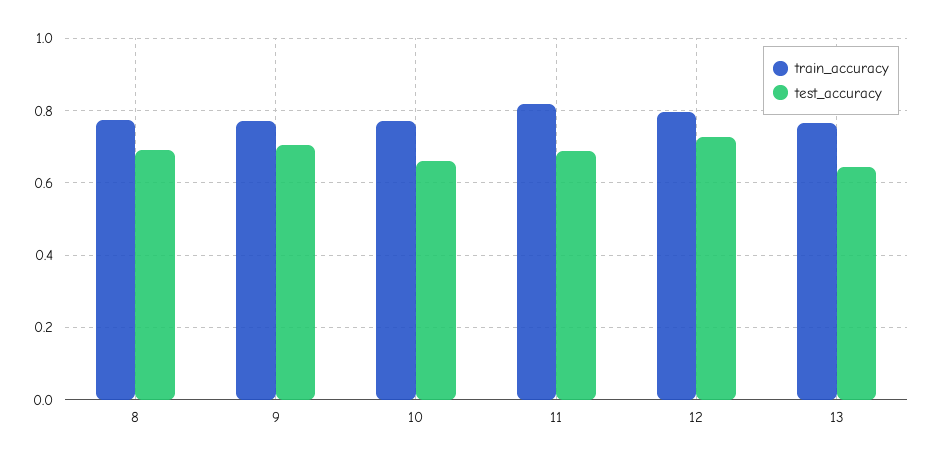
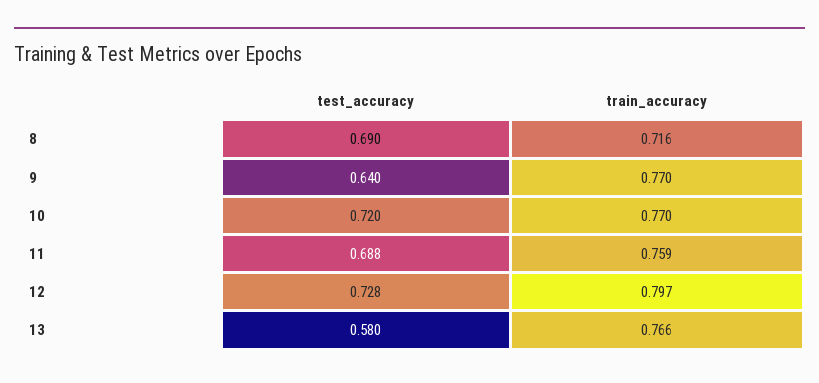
train_accuracy, 8: 0.78 -> 0.716
test_accuracy, 9: 0.7 -> 0.64
test_accuracy, 10: 0.66 -> 0.72
train_accuracy, 11: 0.82 -> 0.759
test_accuracy, 13: 0.64 -> 0.58

